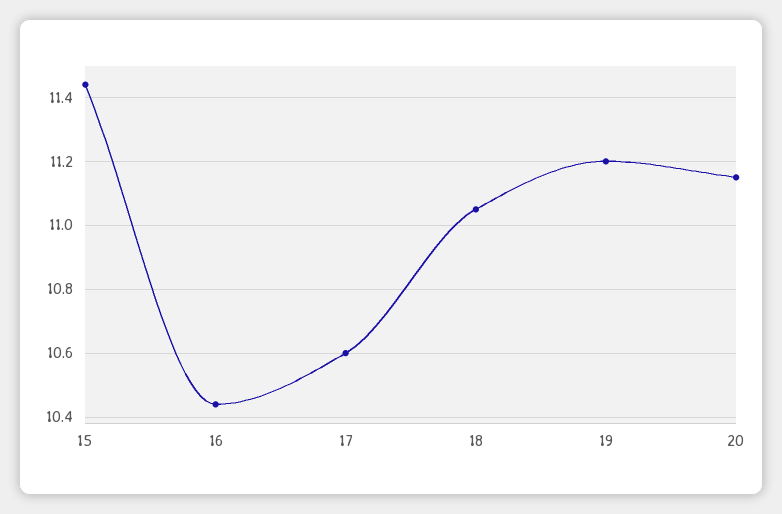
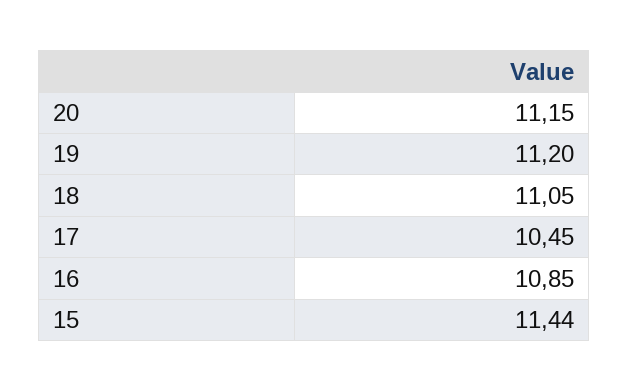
16: 10.45 -> 10.85
17: 10.6 -> 10.45

